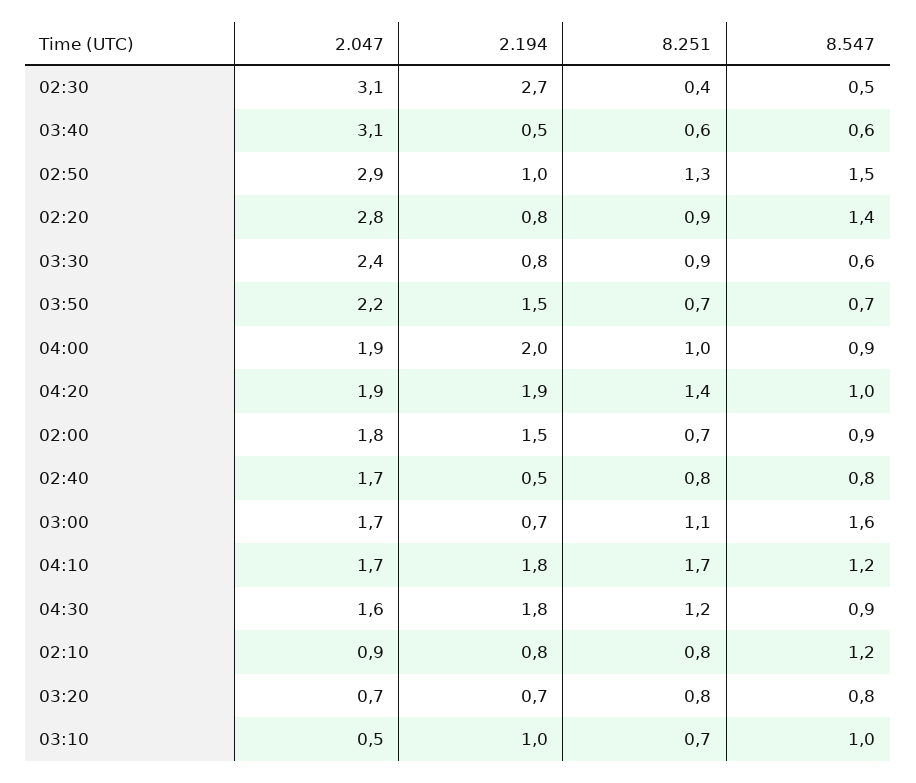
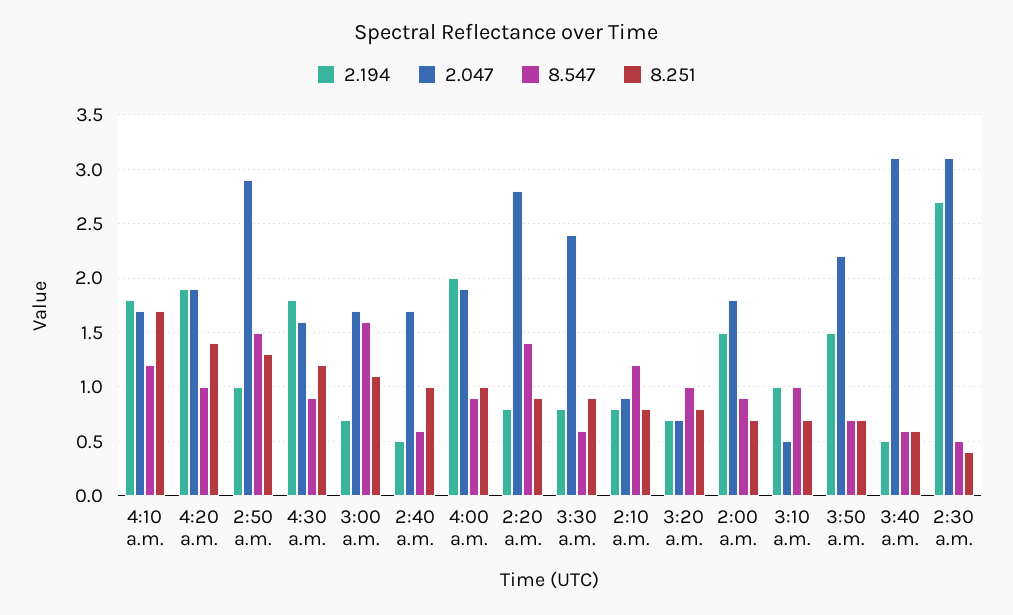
8.251, 02:40: 0.8 -> 1
8.547, 02:40: 0.8 -> 0.6
8.547, 03:20: 0.8 -> 1

